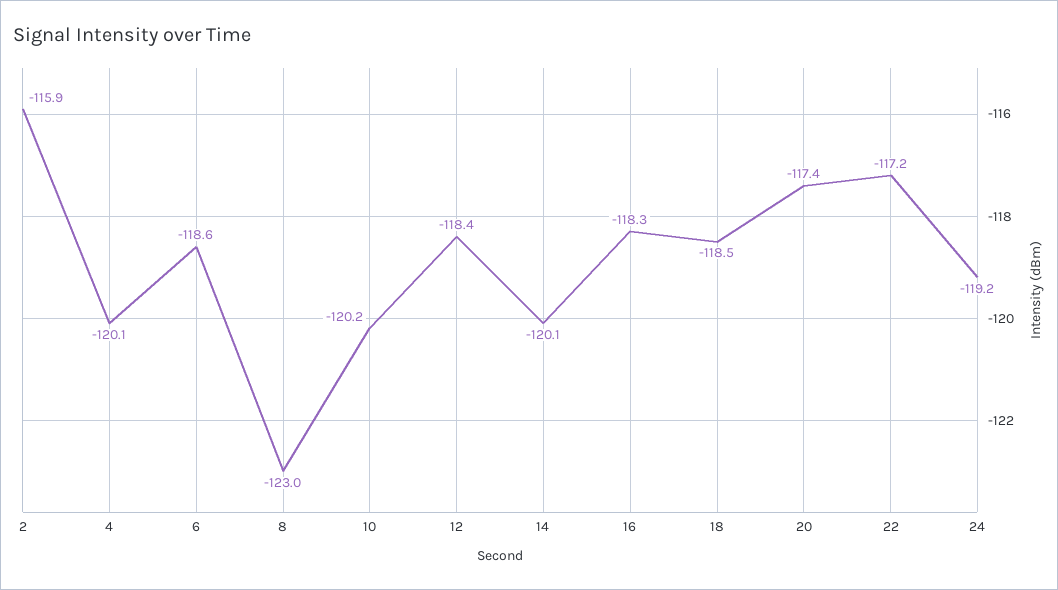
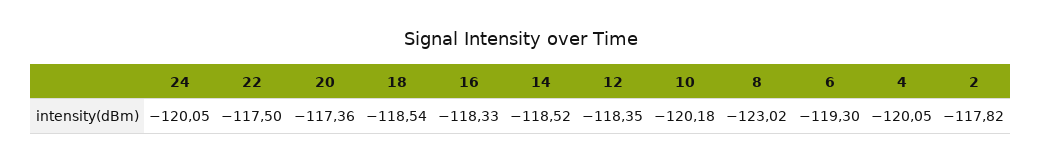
2: -115.9 -> -117.82
6: -118.6 -> -119.3
14: -120.1 -> -118.52
22: -117.2 -> -117.5
24: -119.2 -> -120.05

